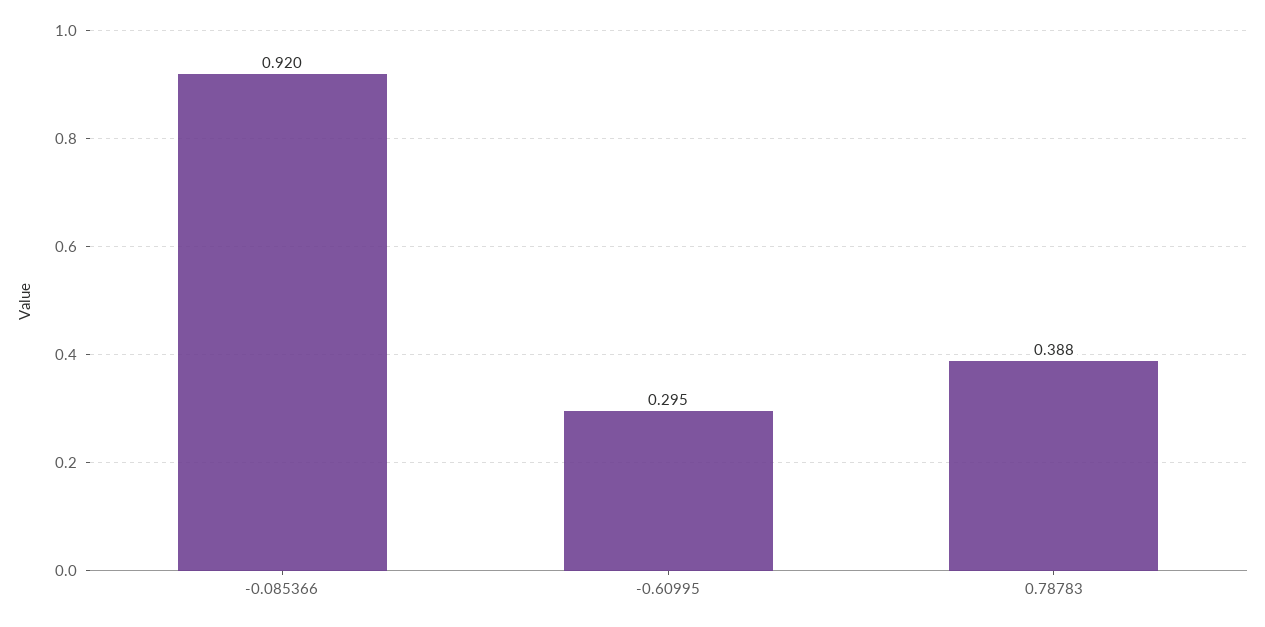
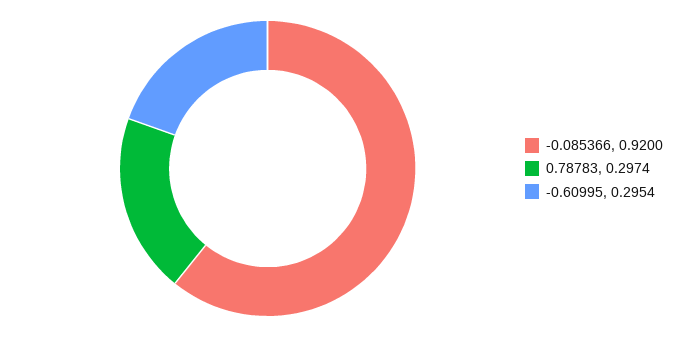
0.78783: 0.388 -> 0.2974

